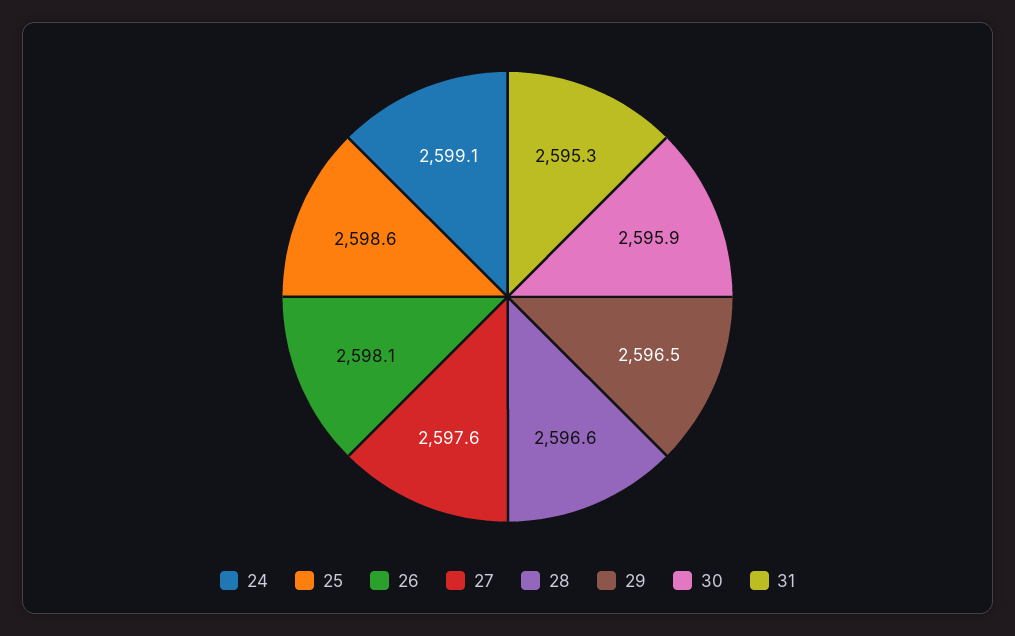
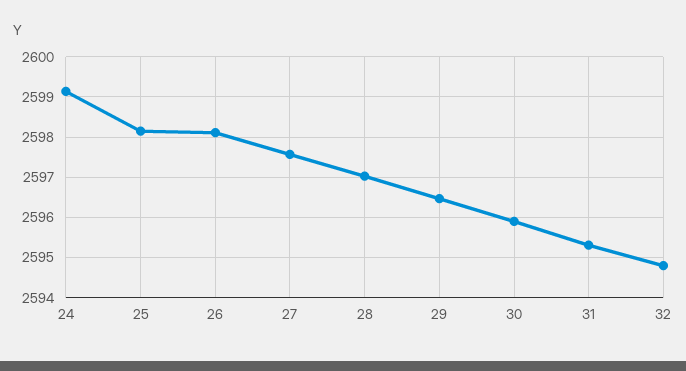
25: 2598.6 -> 2598.2
28: 2596.6 -> 2597
32: none -> 2594.8

